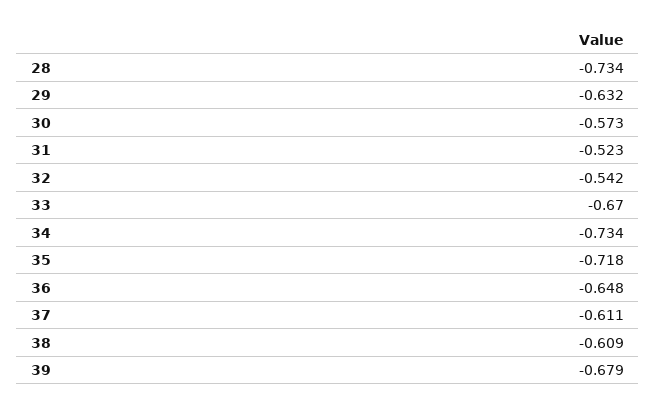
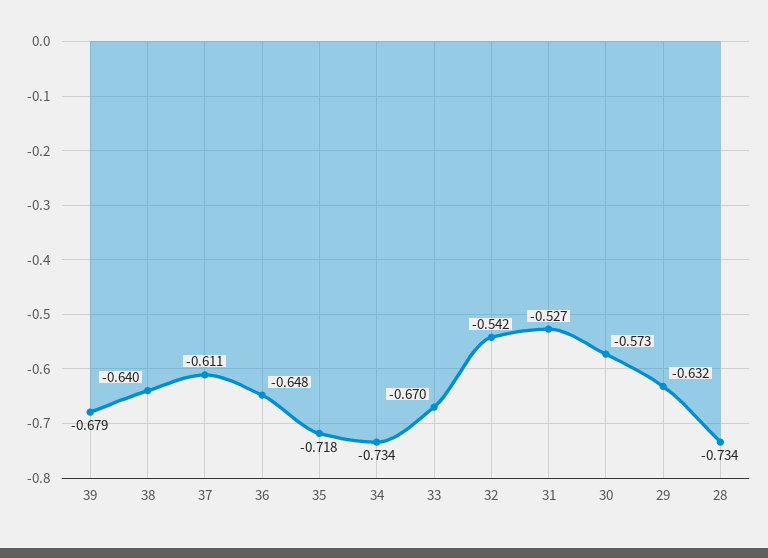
31: -0.523 -> -0.527
38: -0.609 -> -0.64

